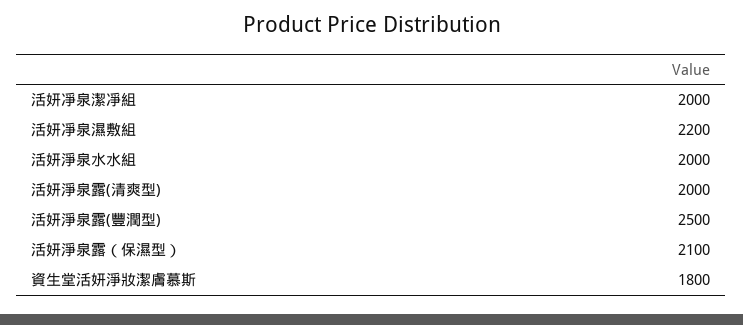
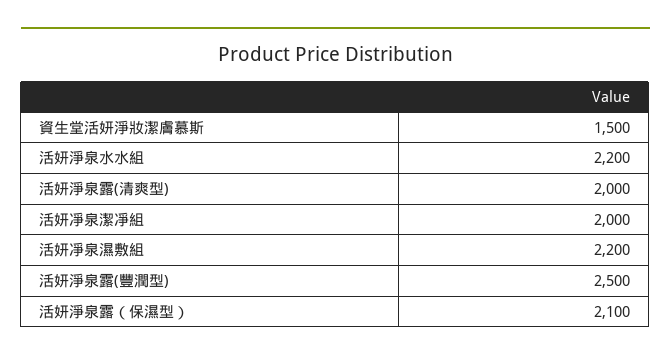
活妍淨泉水水組: 2000 -> 2200
資生堂活妍淨妝潔膚慕斯: 1800 -> 1500

